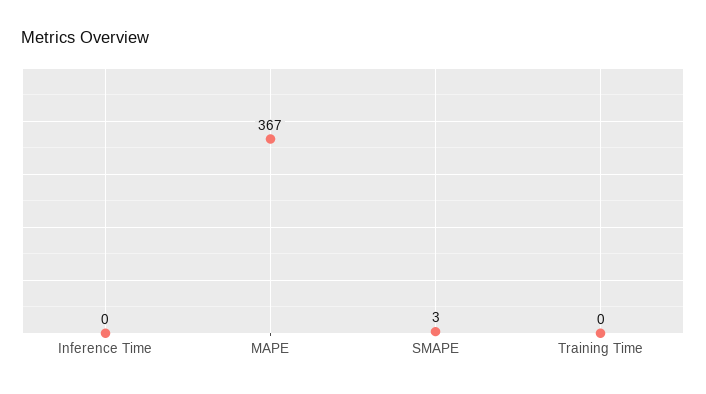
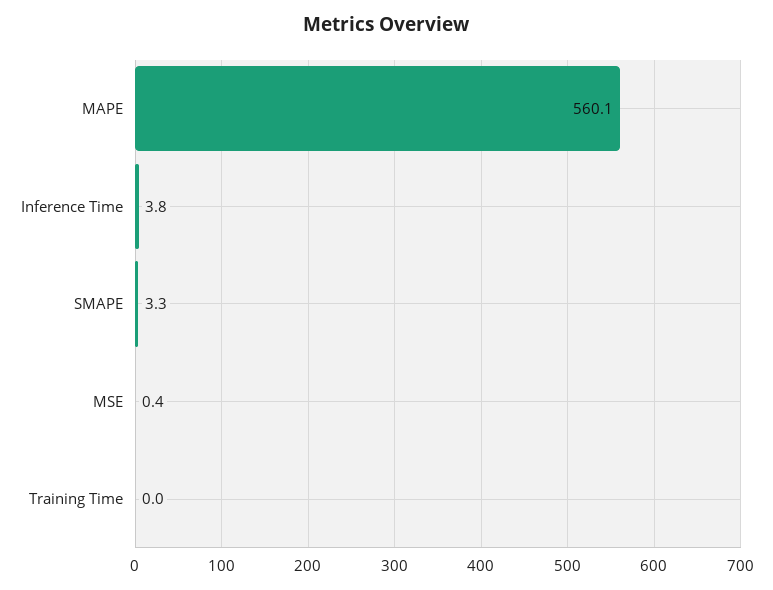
Inference Time: 0 -> 3.8
MAPE: 367 -> 560.1
MSE: none -> 0.4

